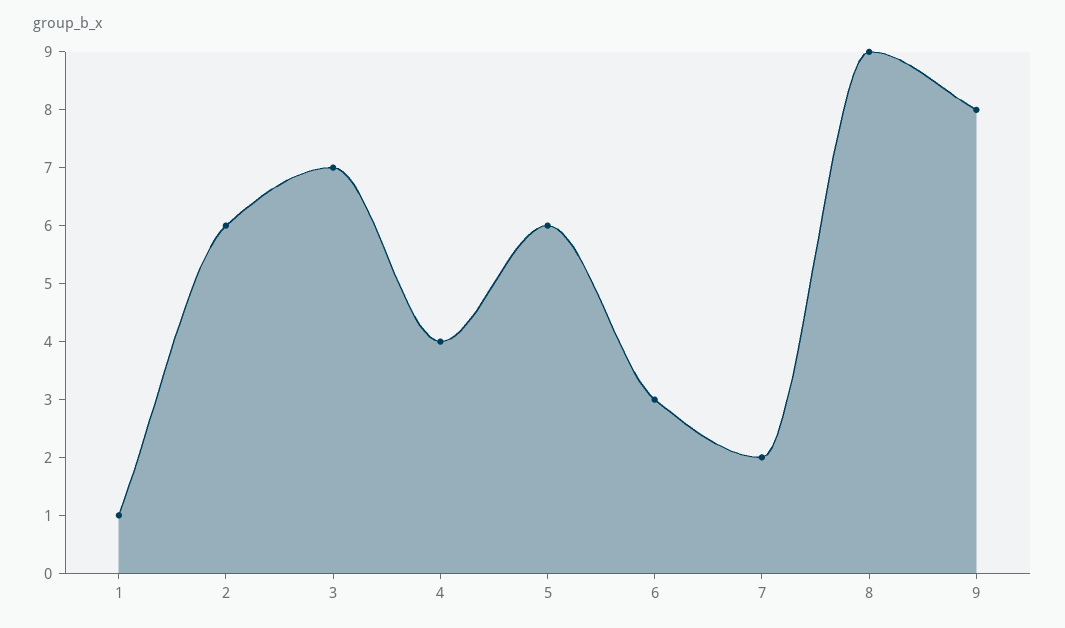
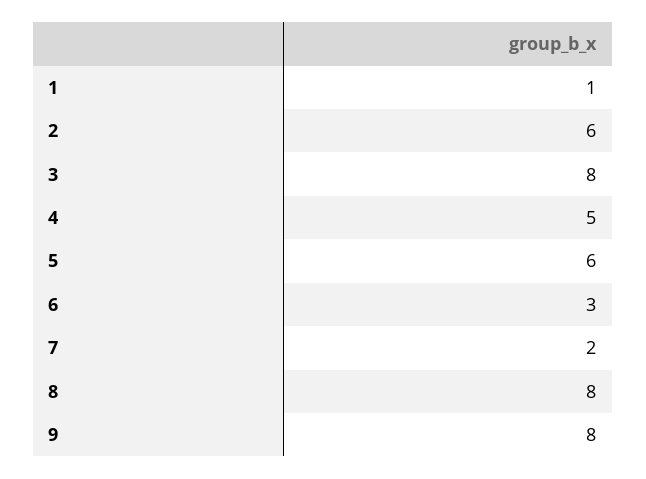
3: 7 -> 8
4: 4 -> 5
8: 9 -> 8

